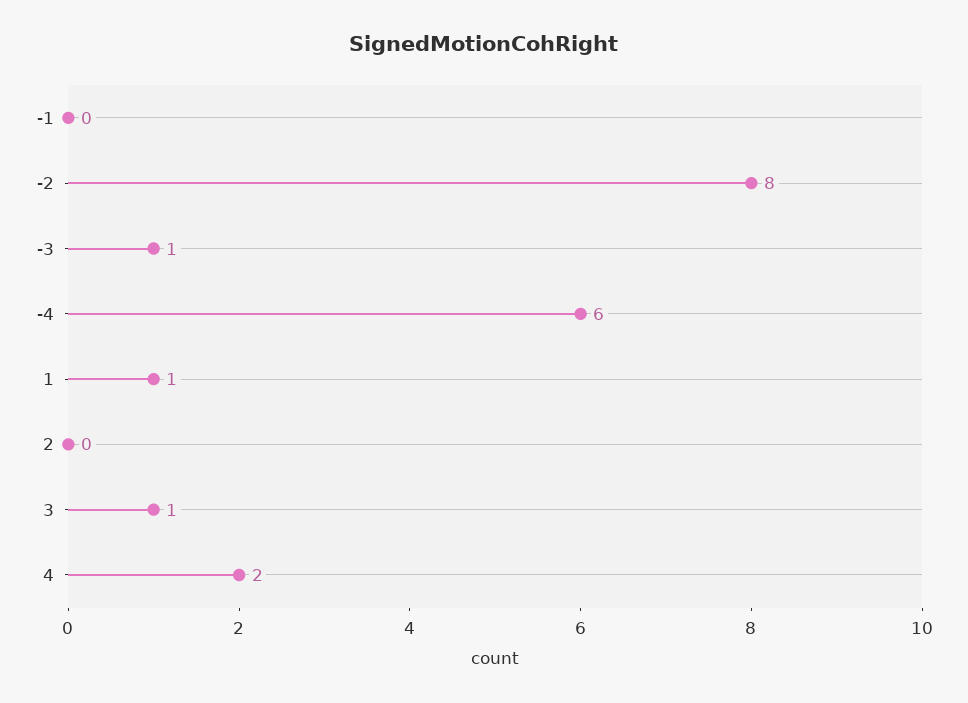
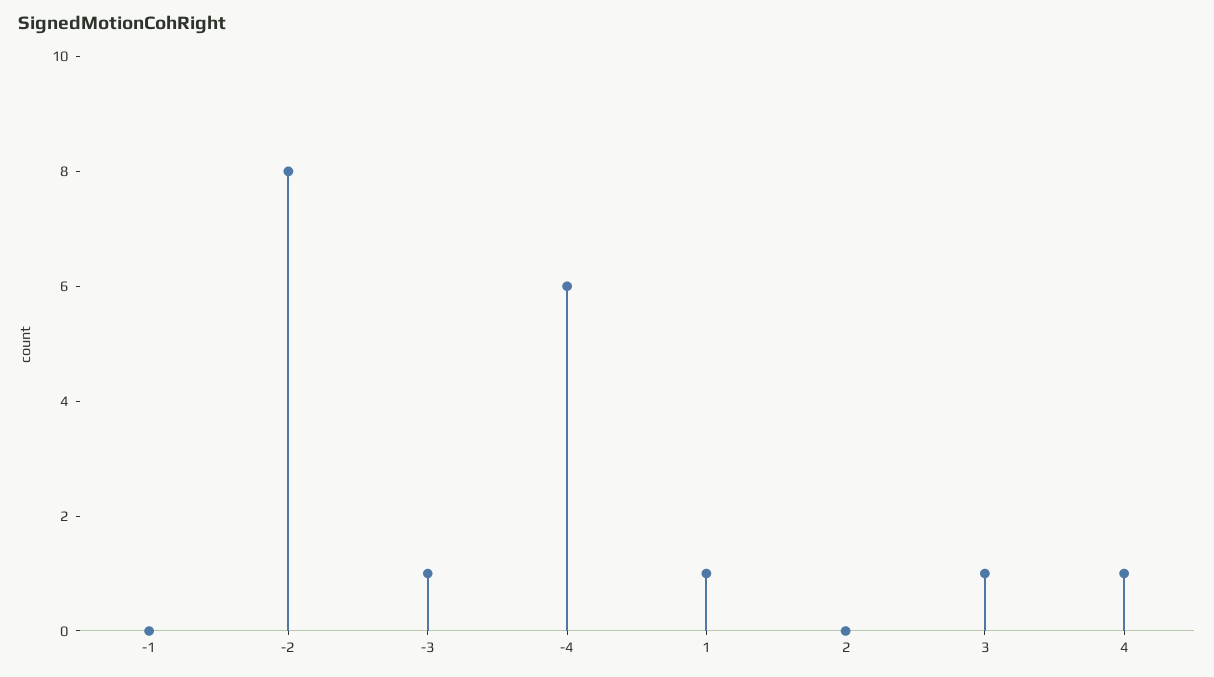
4: 2 -> 1

